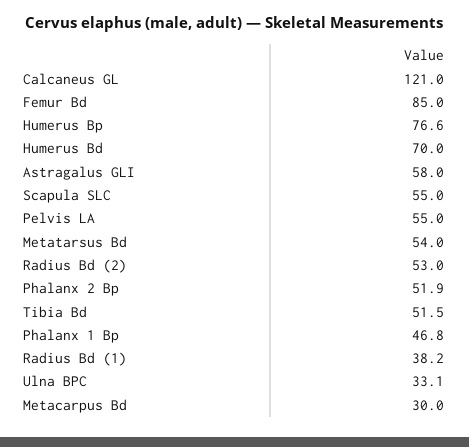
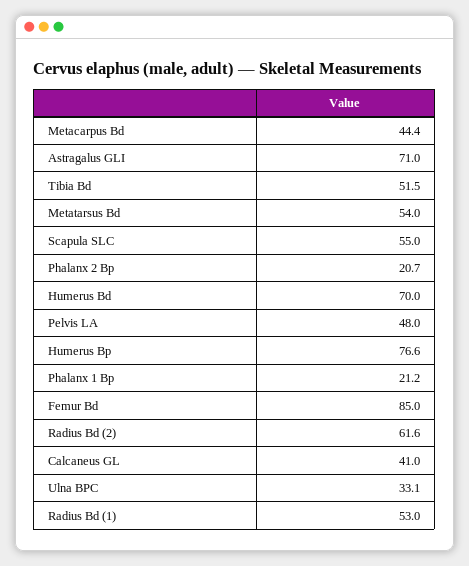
Calcaneus GL: 121 -> 41
Astragalus GLI: 58 -> 71
Pelvis LA: 55 -> 48
Radius Bd (2): 53 -> 61.6
Phalanx 2 Bp: 51.9 -> 20.7
Phalanx 1 Bp: 46.8 -> 21.2
Radius Bd (1): 38.2 -> 53
Metacarpus Bd: 30 -> 44.4

